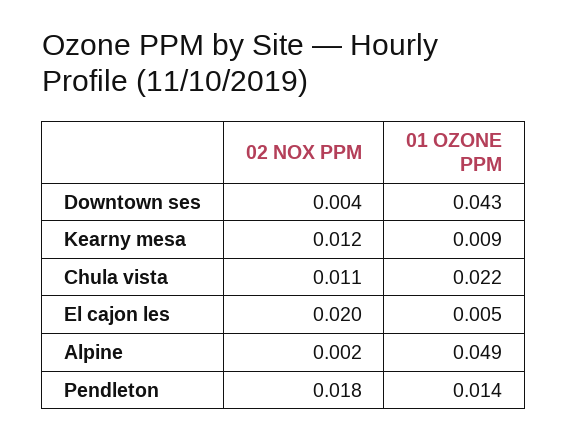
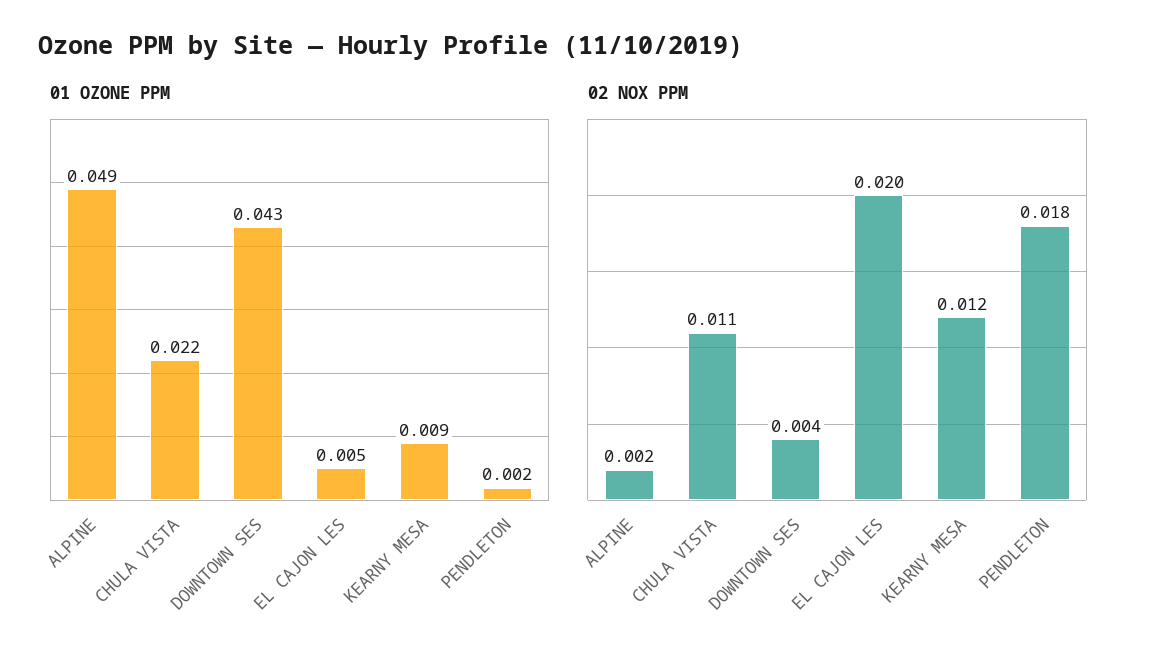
01 OZONE PPM, Pendleton: 0.014 -> 0.002

